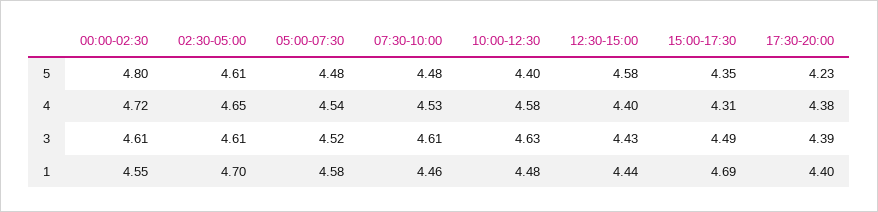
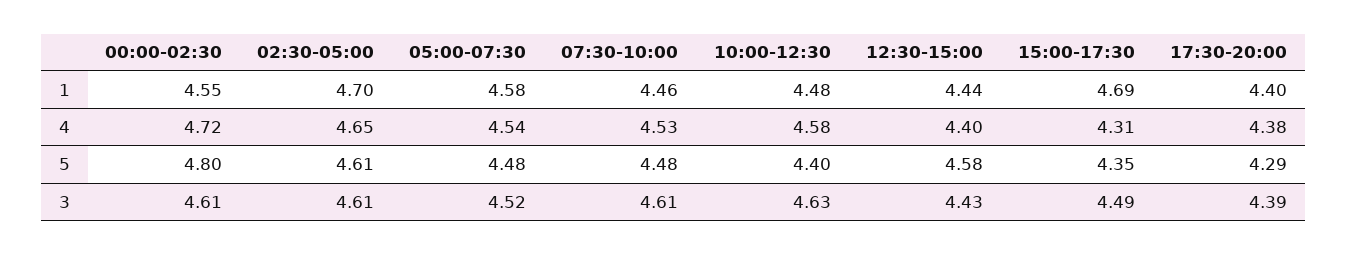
17:30-20:00, 5: 4.23 -> 4.29

